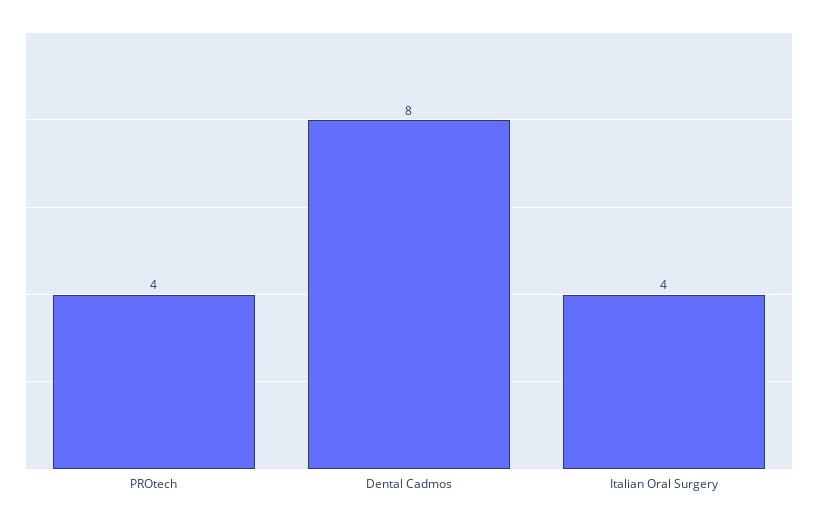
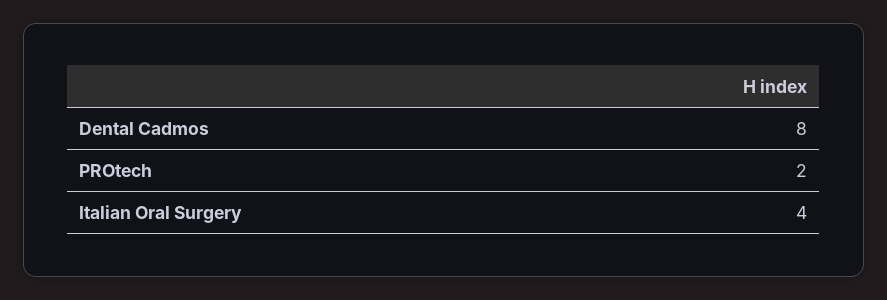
PROtech: 4 -> 2

